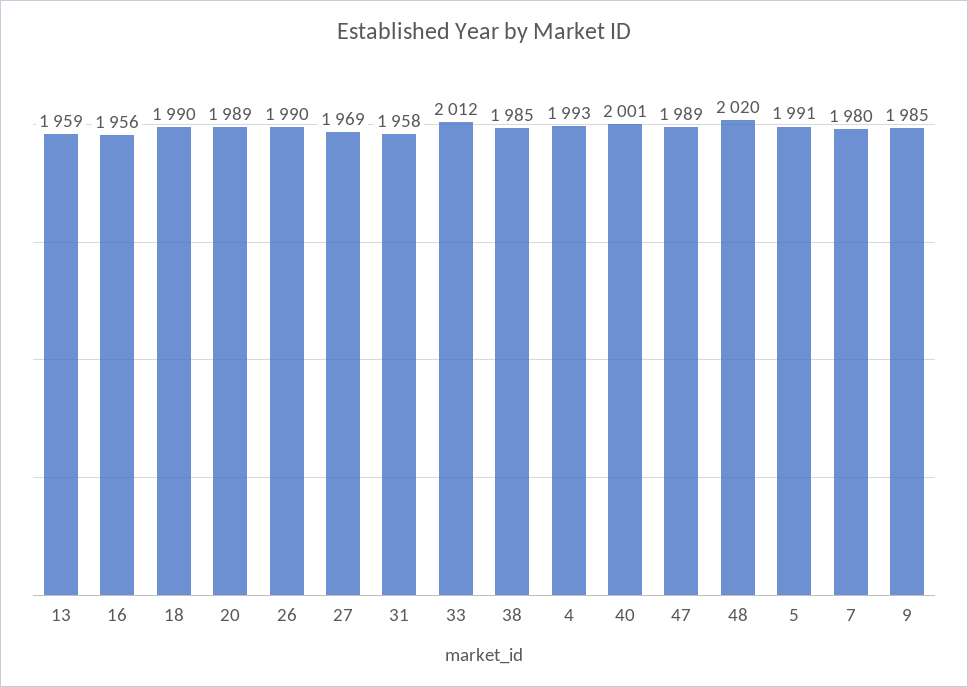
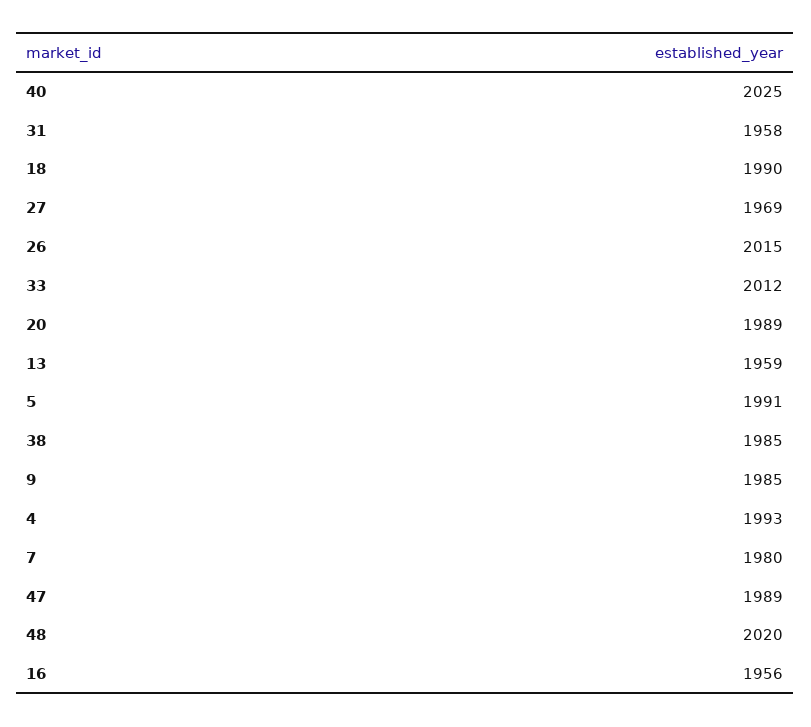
26: 1990 -> 2015
40: 2001 -> 2025

